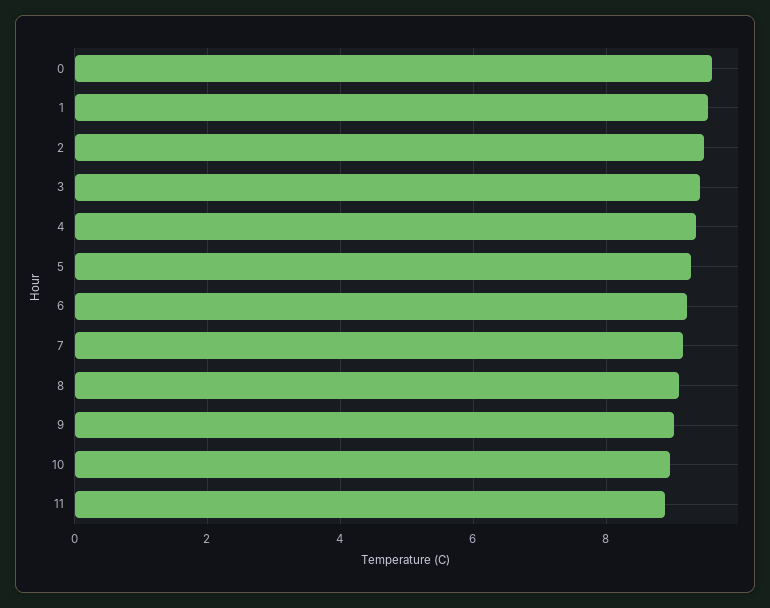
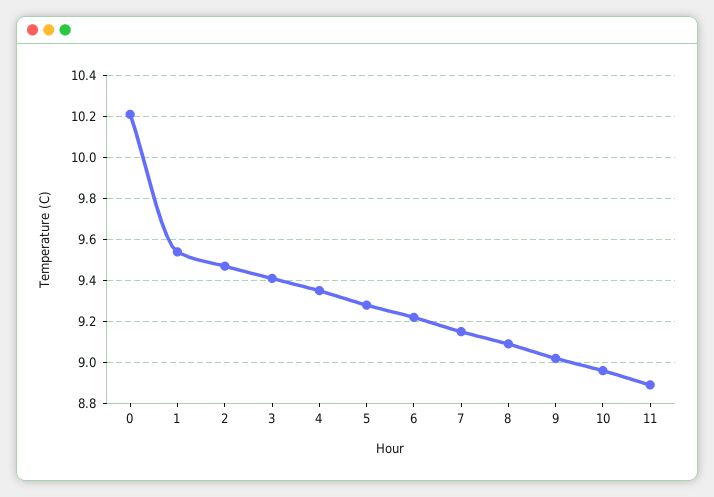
0: 9.6 -> 10.2

